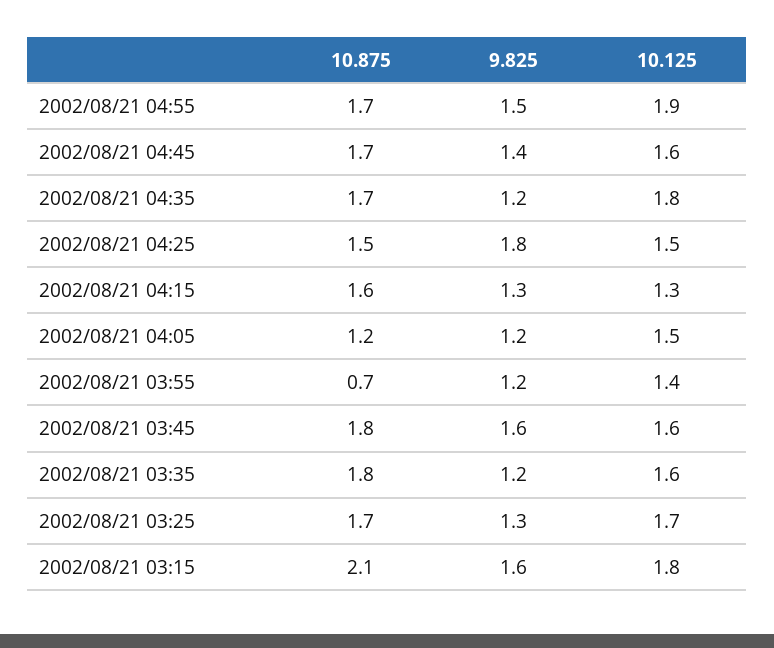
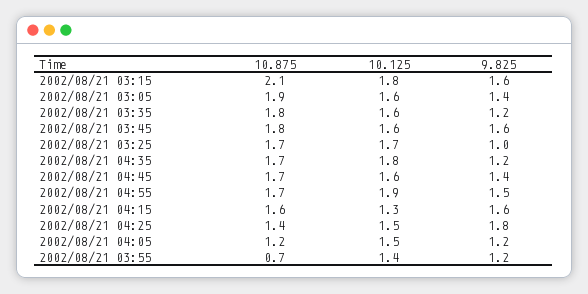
10.875, 2002/08/21 04:25: 1.5 -> 1.4
9.825, 2002/08/21 04:15: 1.3 -> 1.6
9.825, 2002/08/21 03:25: 1.3 -> 1
10.875, 2002/08/21 03:05: none -> 1.9
10.125, 2002/08/21 03:05: none -> 1.6
9.825, 2002/08/21 03:05: none -> 1.4

